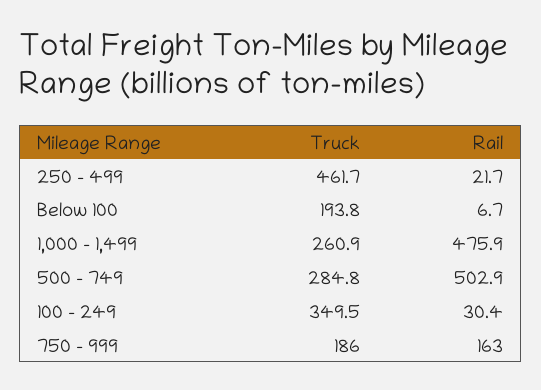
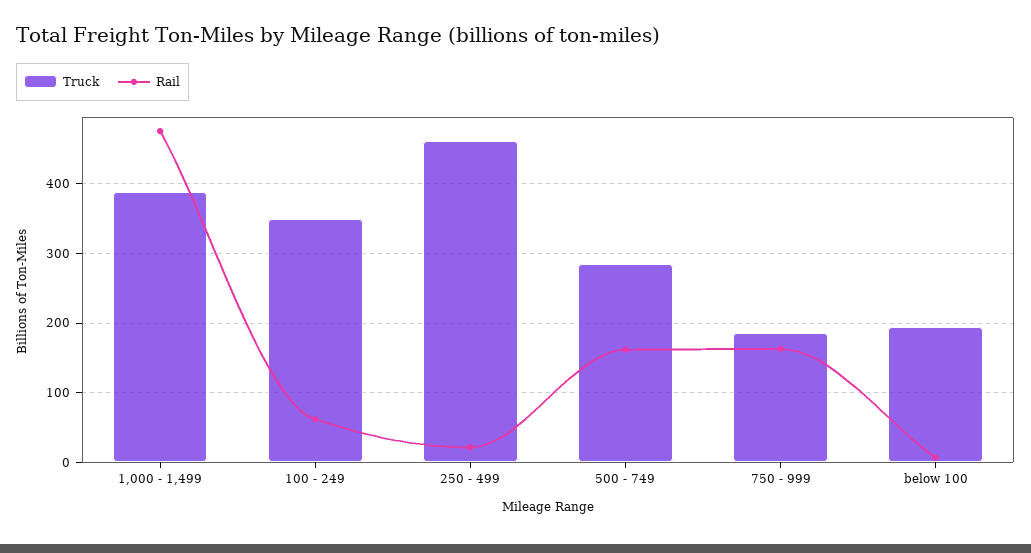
Truck, 1,000 - 1,499: 260.9 -> 390
Rail, 500 - 749: 502.9 -> 160
Rail, 100 - 249: 30.4 -> 60

